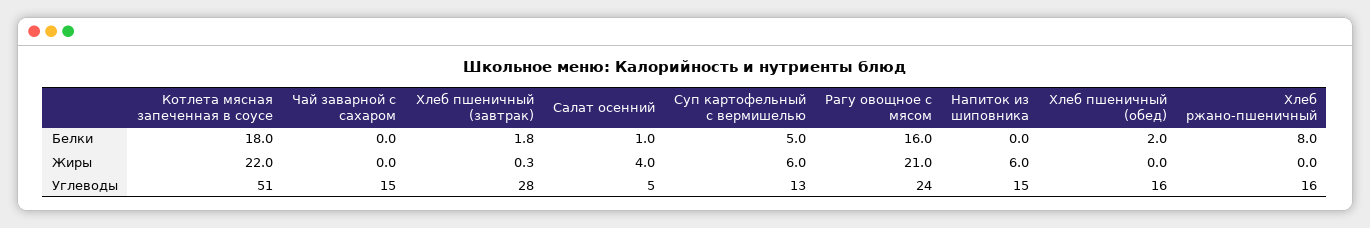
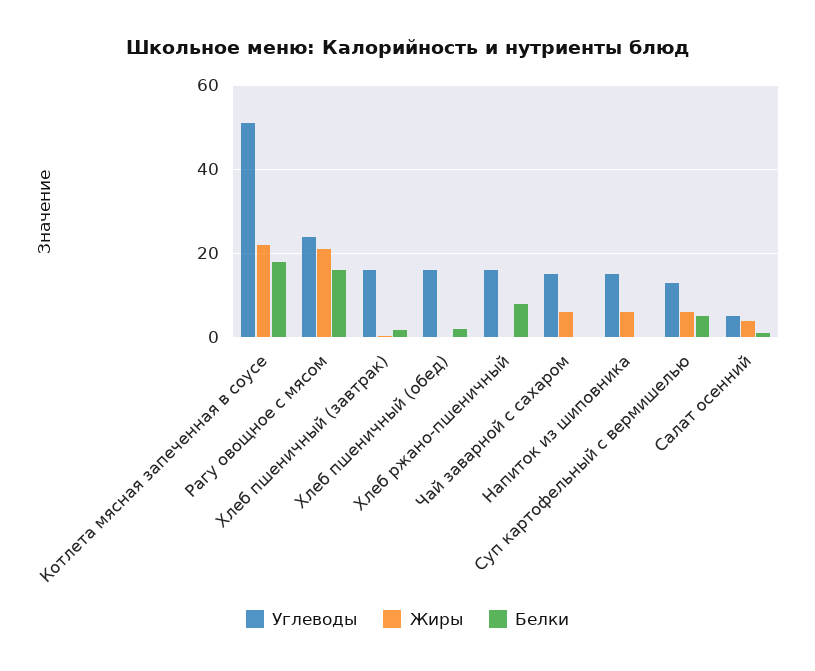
Жиры, Чай заварной с сахаром: 0 -> 6
Углеводы, Хлеб пшеничный (завтрак): 28 -> 16

